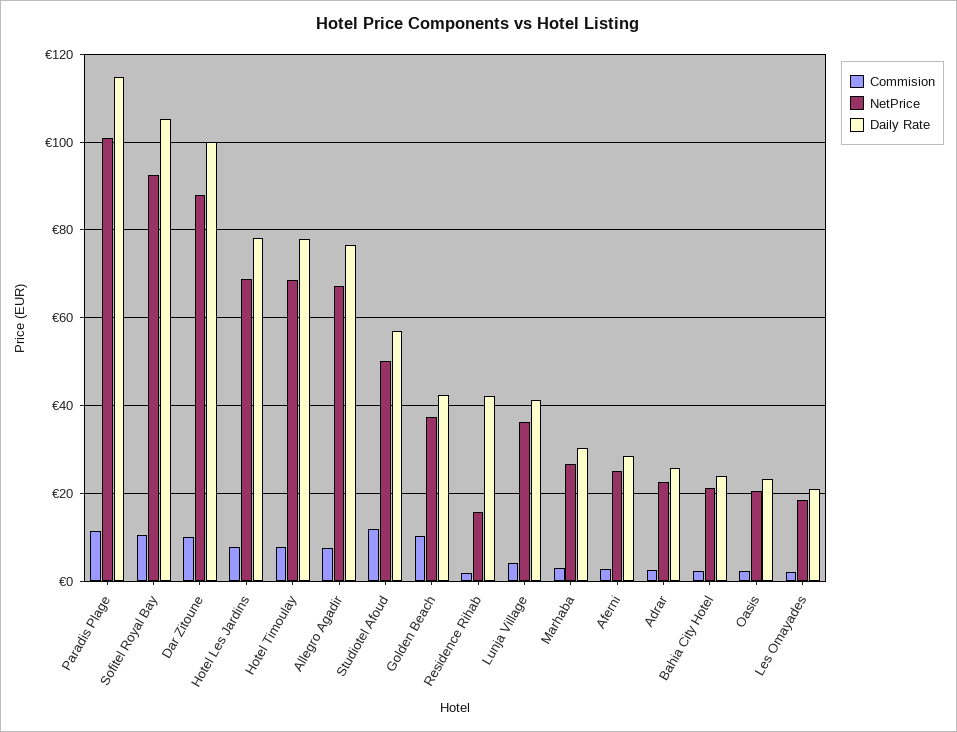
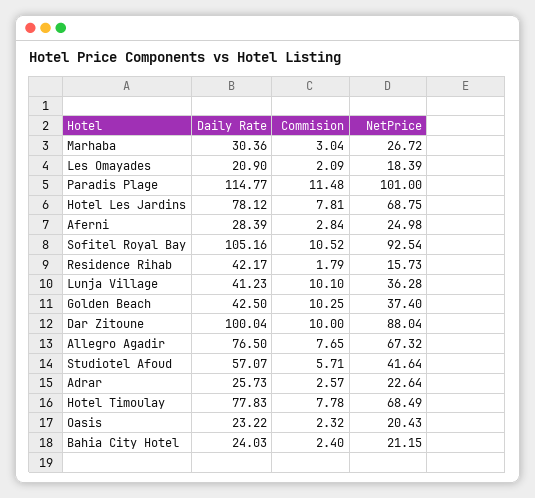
Commision, Studiotel Afoud: 12 -> 5.71
NetPrice, Studiotel Afoud: 50 -> 41.64
Commision, Lunja Village: 4 -> 10.1

